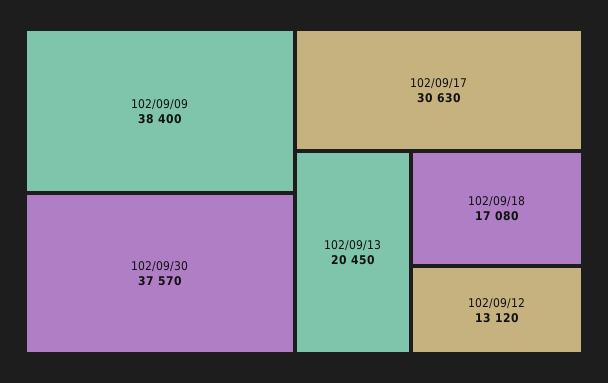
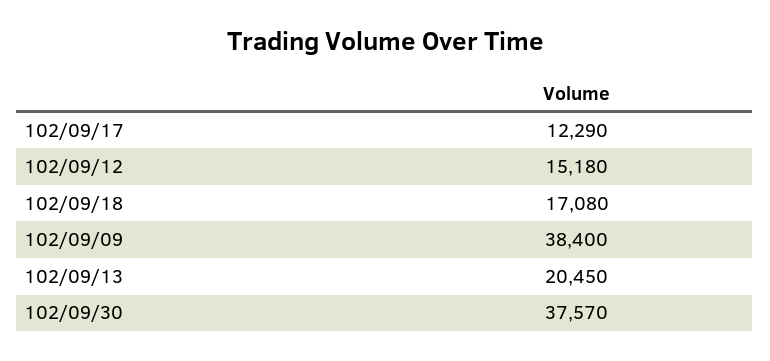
102/09/17: 30630 -> 12290
102/09/12: 13120 -> 15180

